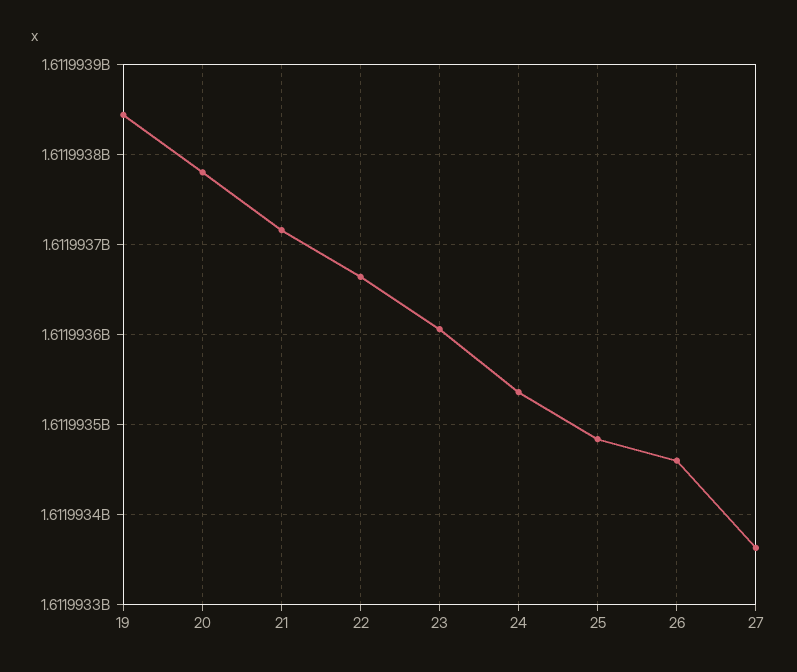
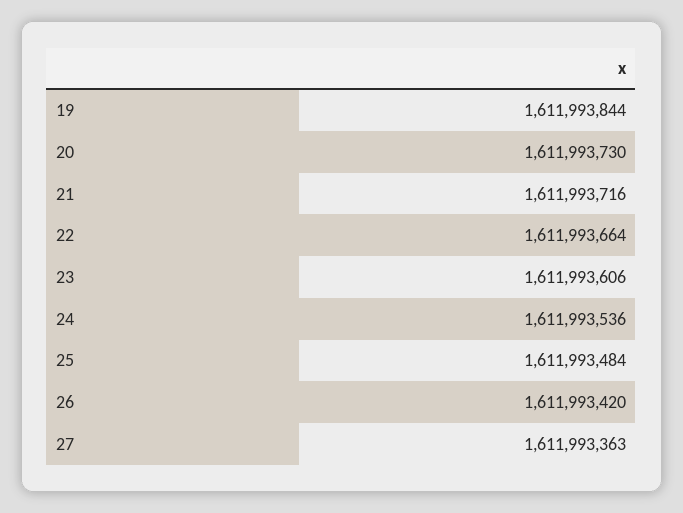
20: 1611993780 -> 1611993730
26: 1611993460 -> 1611993420

